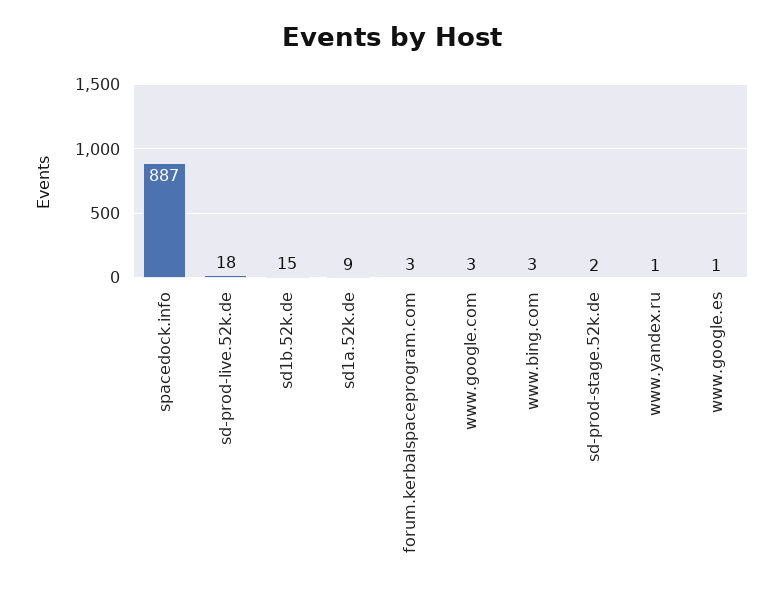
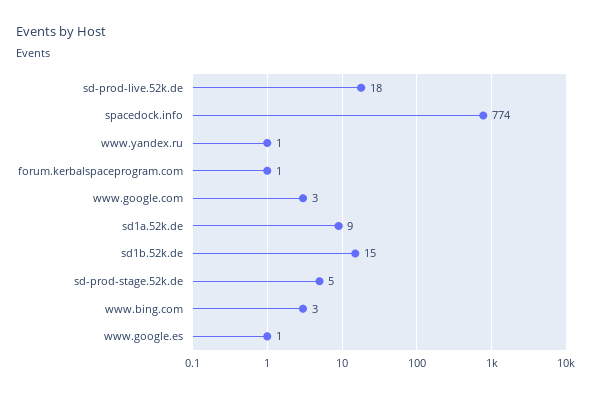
spacedock.info: 887 -> 774
forum.kerbalspaceprogram.com: 3 -> 1
sd-prod-stage.52k.de: 2 -> 5

